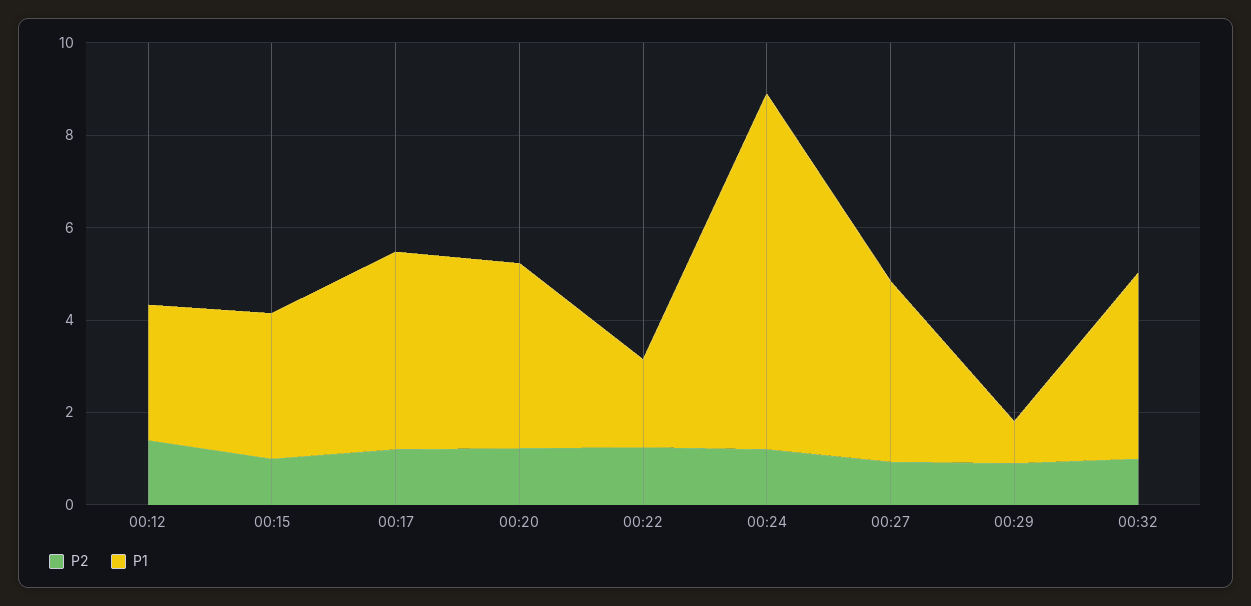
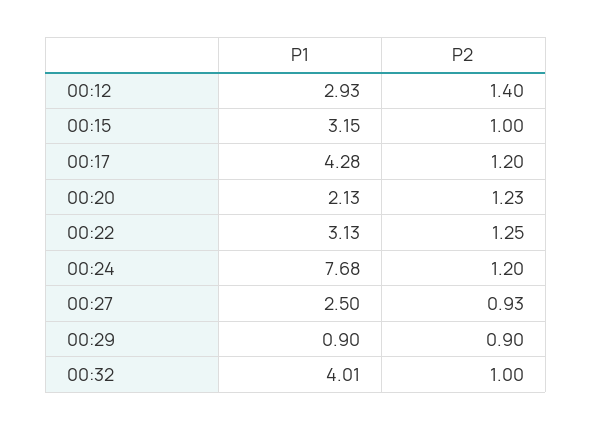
P1, 00:20: 4 -> 2.13
P1, 00:22: 2 -> 3.13
P1, 00:27: 4 -> 2.5

